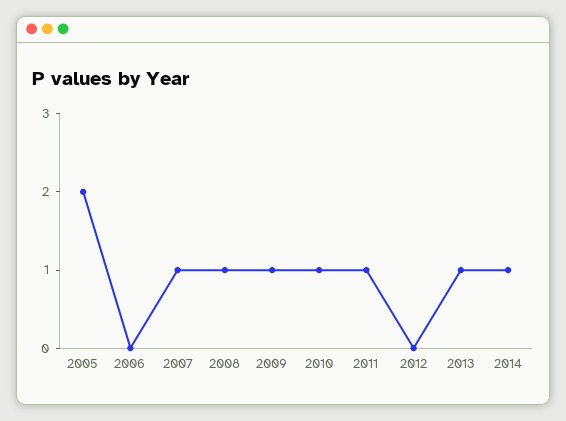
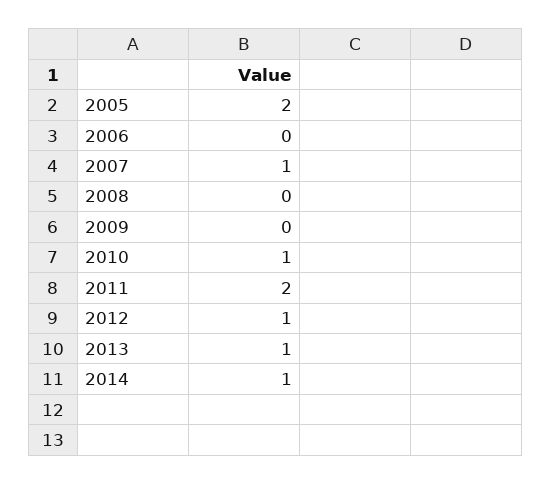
2008: 1 -> 0
2009: 1 -> 0
2011: 1 -> 2
2012: 0 -> 1

